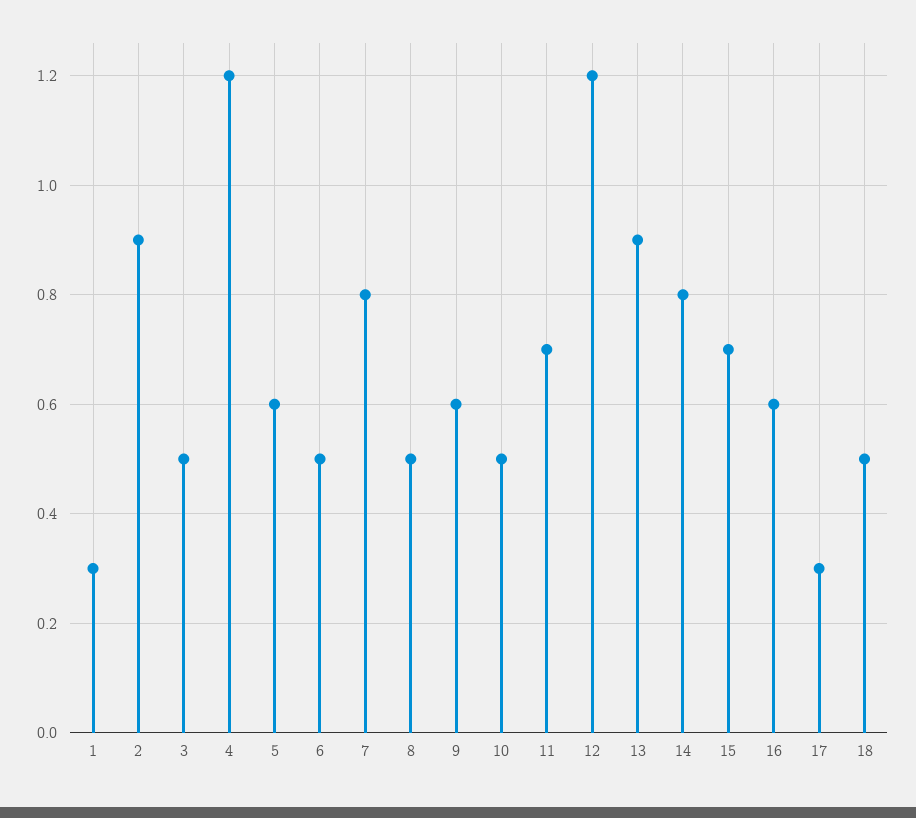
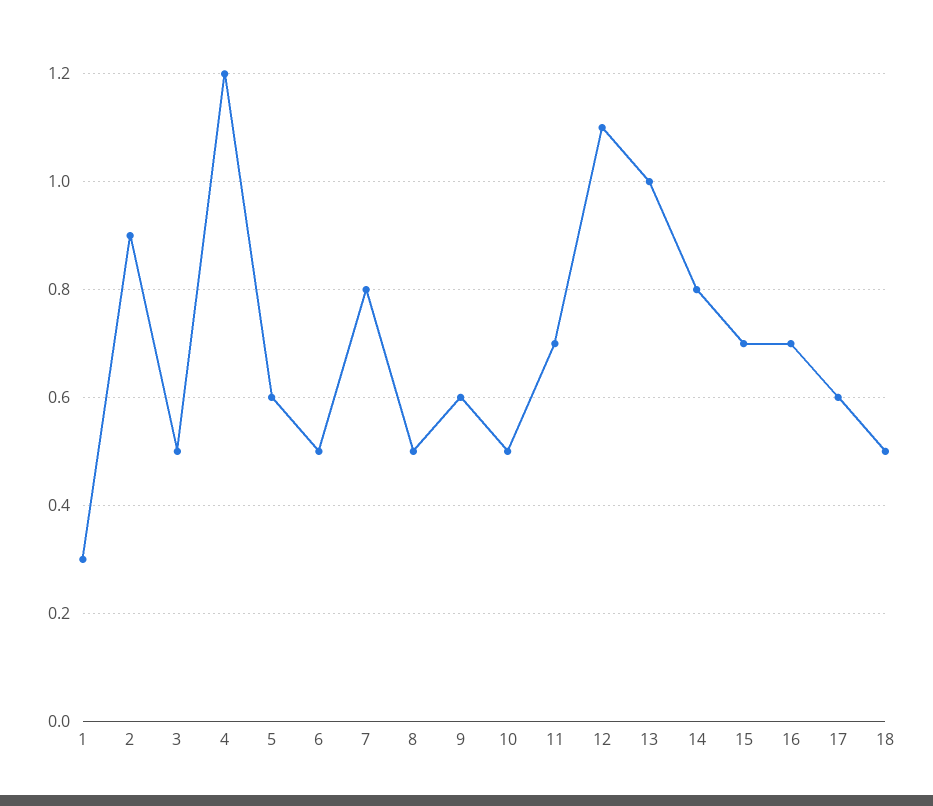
12: 1.2 -> 1.1
13: 0.9 -> 1
16: 0.6 -> 0.7
17: 0.3 -> 0.6

